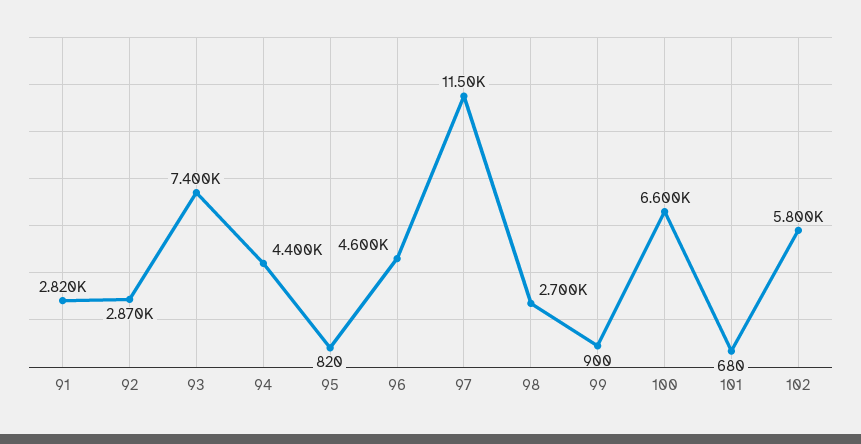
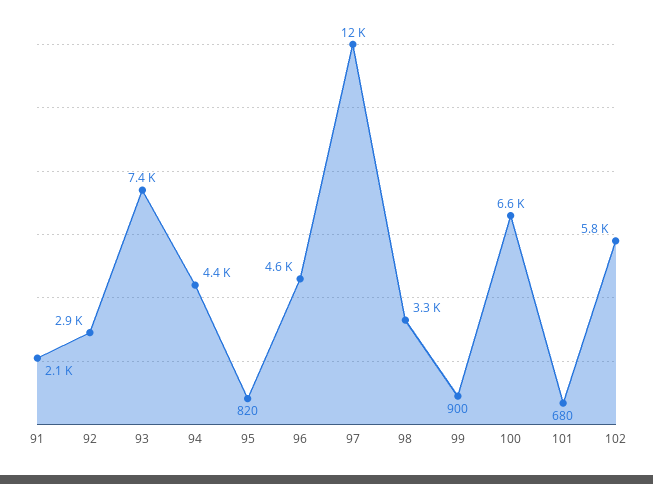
91: 2820 -> 2100
98: 2700 -> 3300

